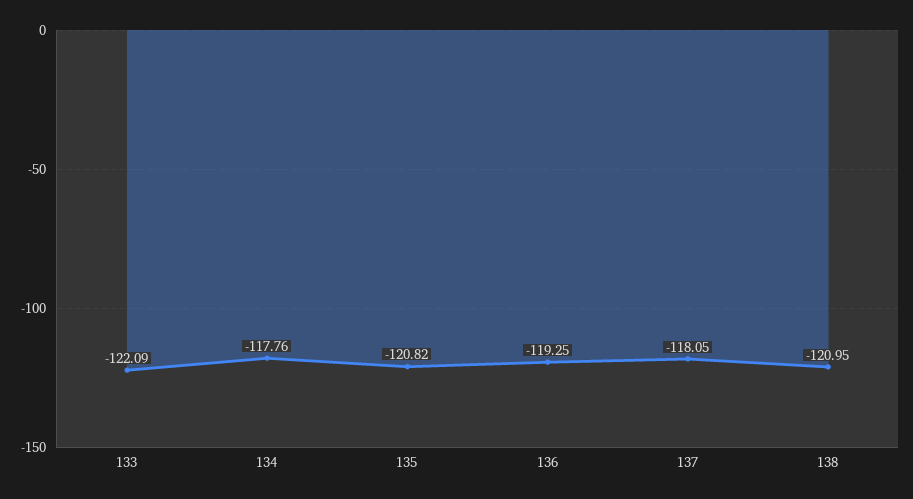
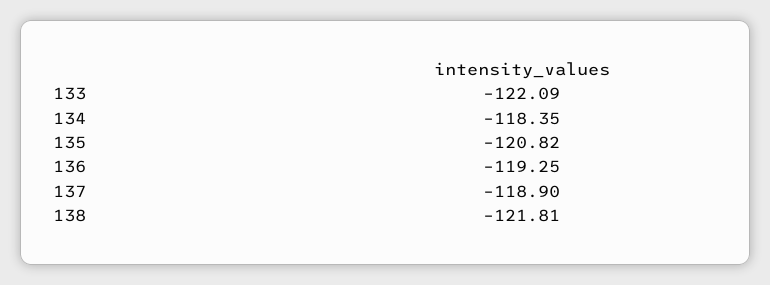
134: -117.76 -> -118.35
137: -118.05 -> -118.9
138: -120.95 -> -121.81

